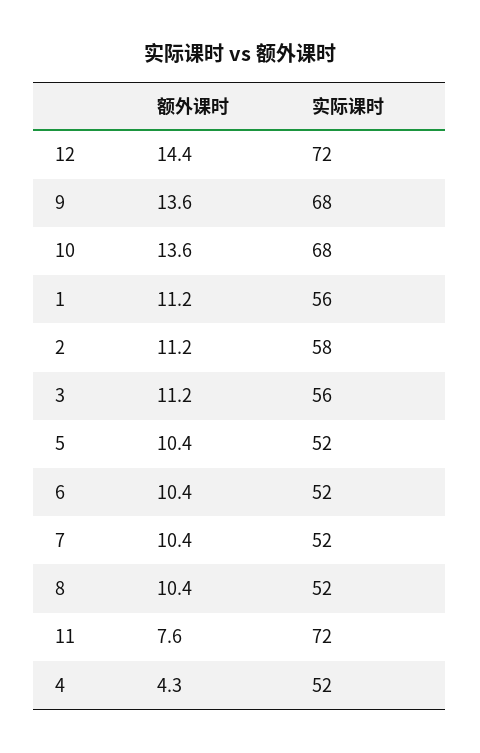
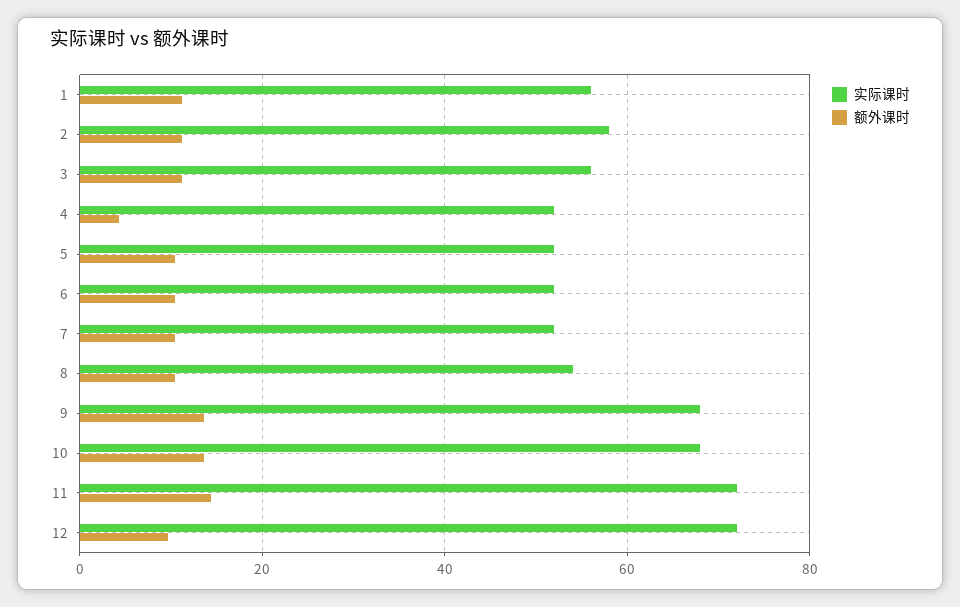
额外课时, 12: 14.4 -> 10
实际课时, 8: 52 -> 54
额外课时, 11: 7.6 -> 14

